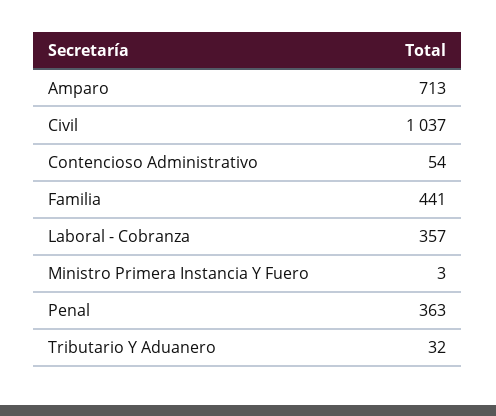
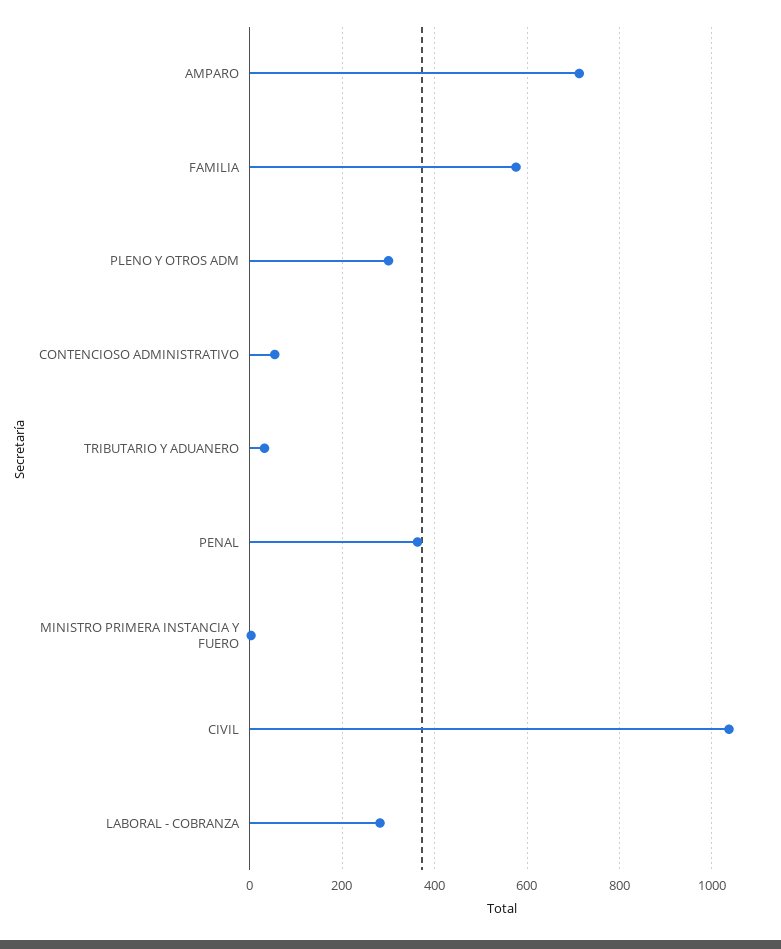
Familia: 441 -> 580
Laboral - Cobranza: 357 -> 280
PLENO Y OTROS ADM: none -> 300

